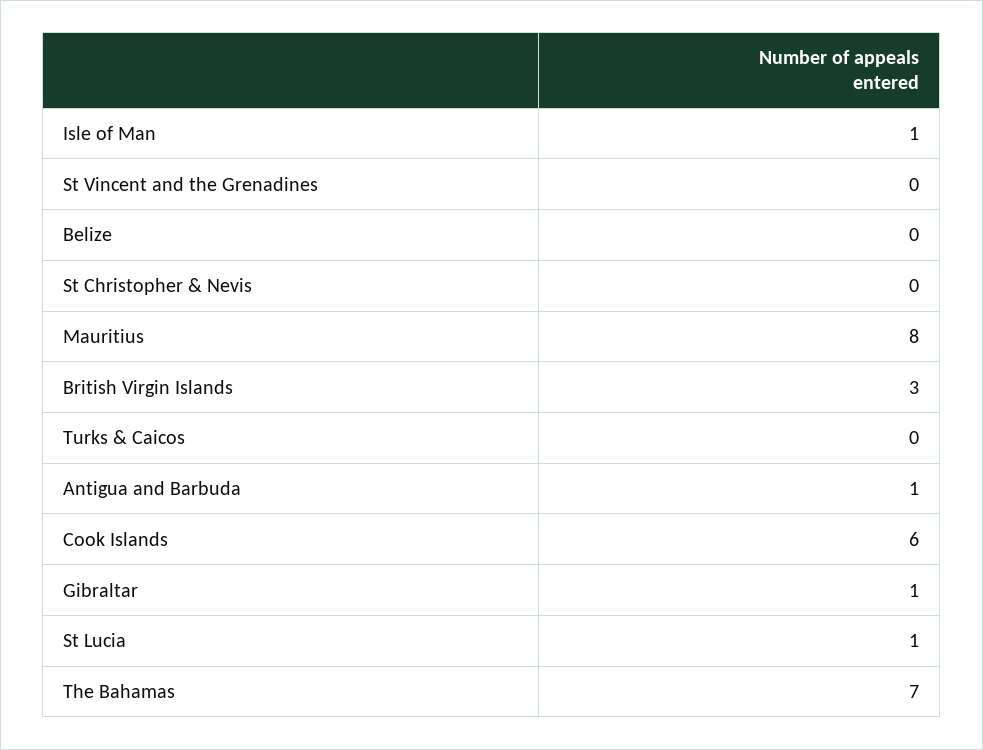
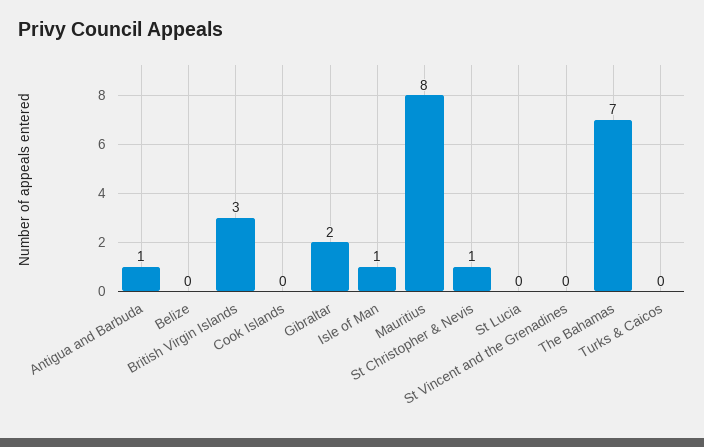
St Christopher & Nevis: 0 -> 1
Cook Islands: 6 -> 0
Gibraltar: 1 -> 2
St Lucia: 1 -> 0

